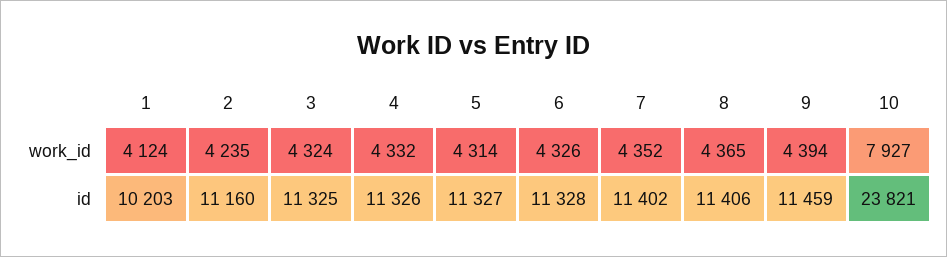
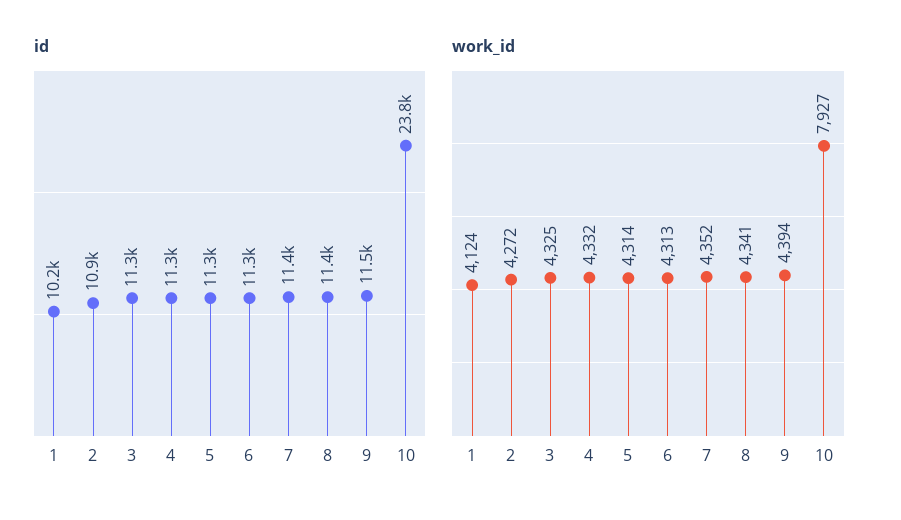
work_id, 2: 4235 -> 4272
work_id, 3: 4324 -> 4325
work_id, 6: 4326 -> 4313
work_id, 8: 4365 -> 4341
id, 2: 11160 -> 10900

